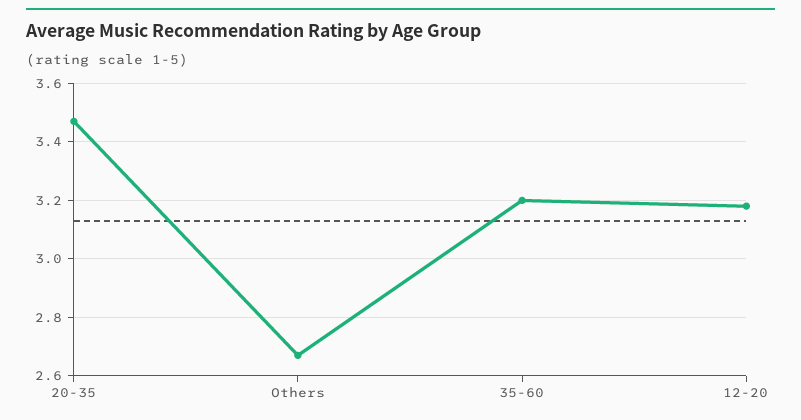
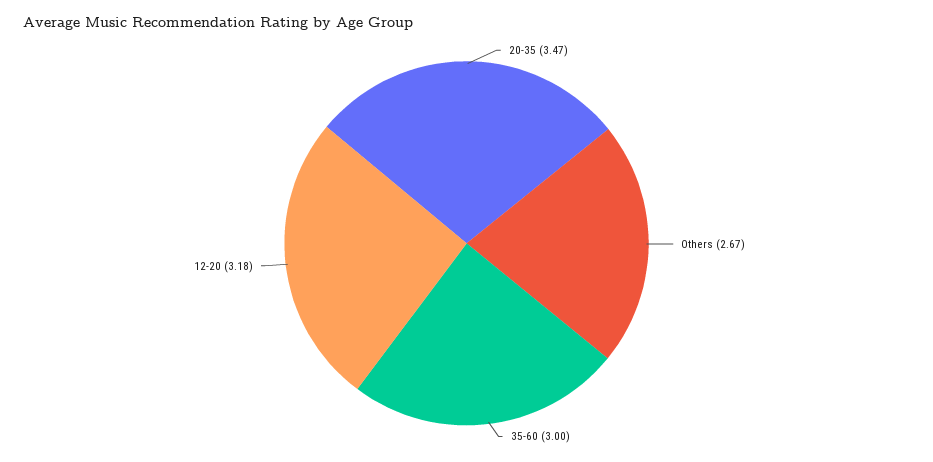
35-60: 3.2 -> 3

